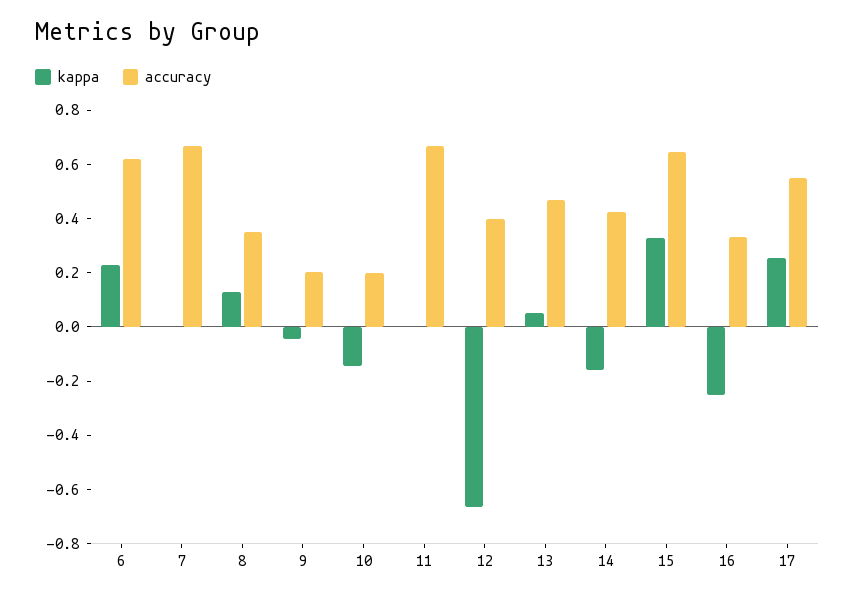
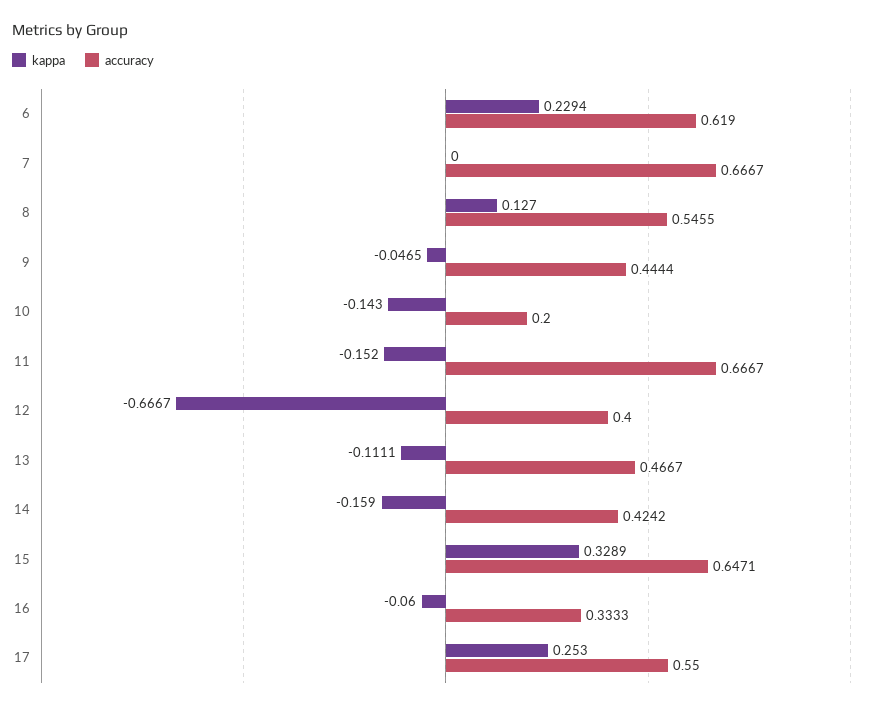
accuracy, 8: 0.35 -> 0.5455
accuracy, 9: 0.2 -> 0.4444
kappa, 11: 0 -> -0.152
kappa, 13: 0.05 -> -0.1111
kappa, 16: -0.25 -> -0.06

